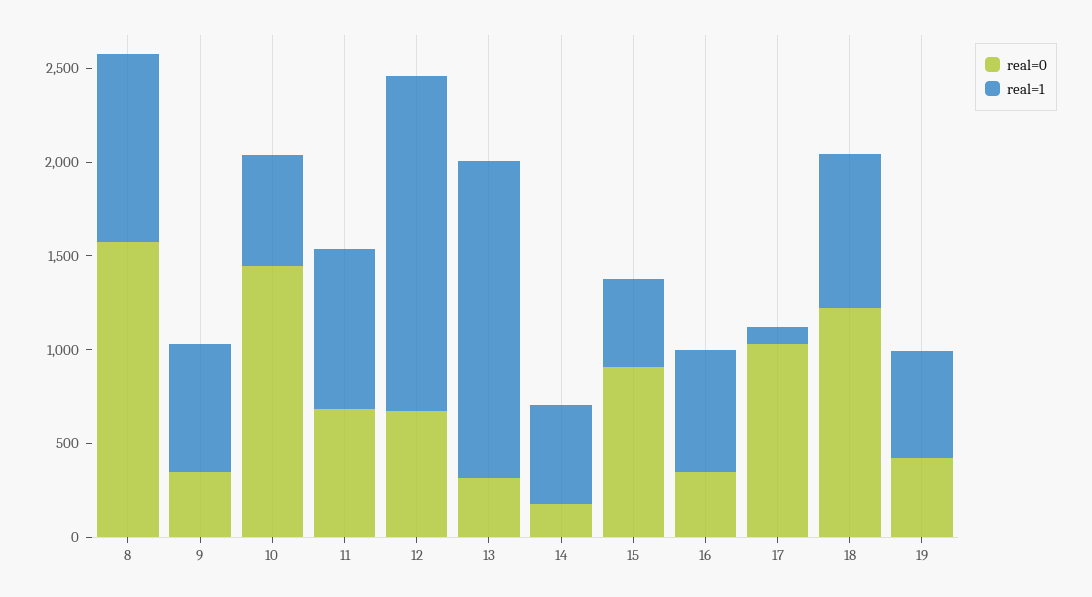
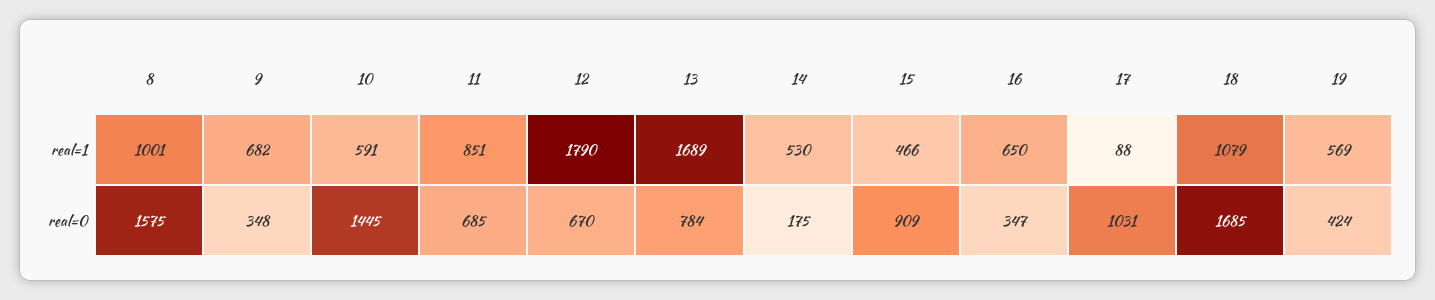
real=0, 13: 300 -> 784
real=0, 18: 1200 -> 1685
real=1, 18: 800 -> 1079

